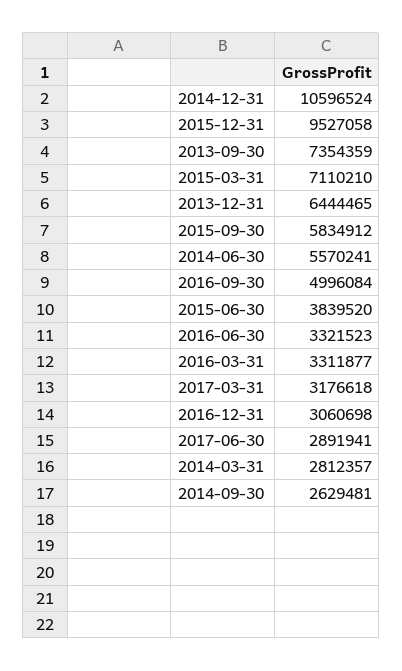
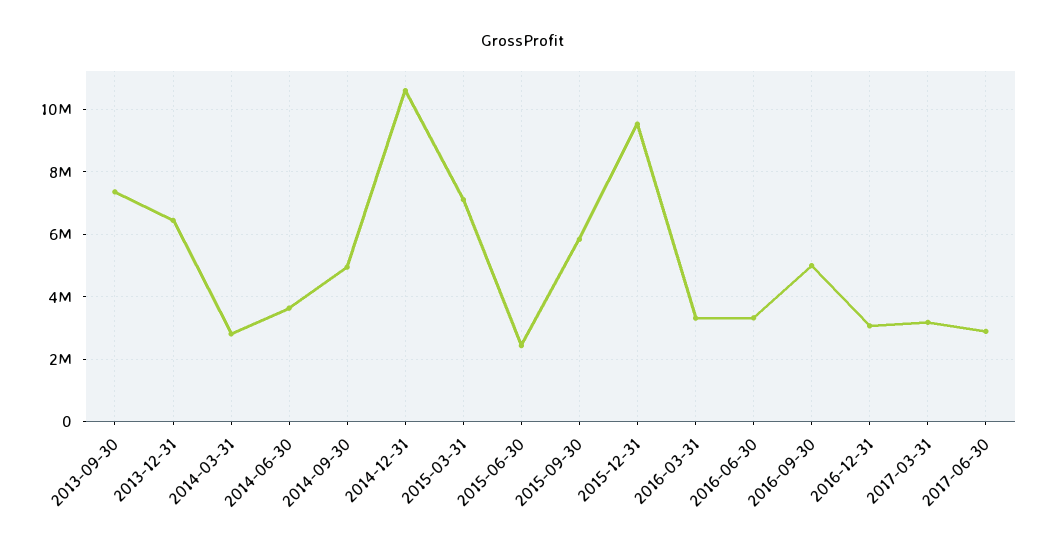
2014-06-30: 5570241 -> 3600000
2015-06-30: 3839520 -> 2400000
2014-09-30: 2629481 -> 5000000

